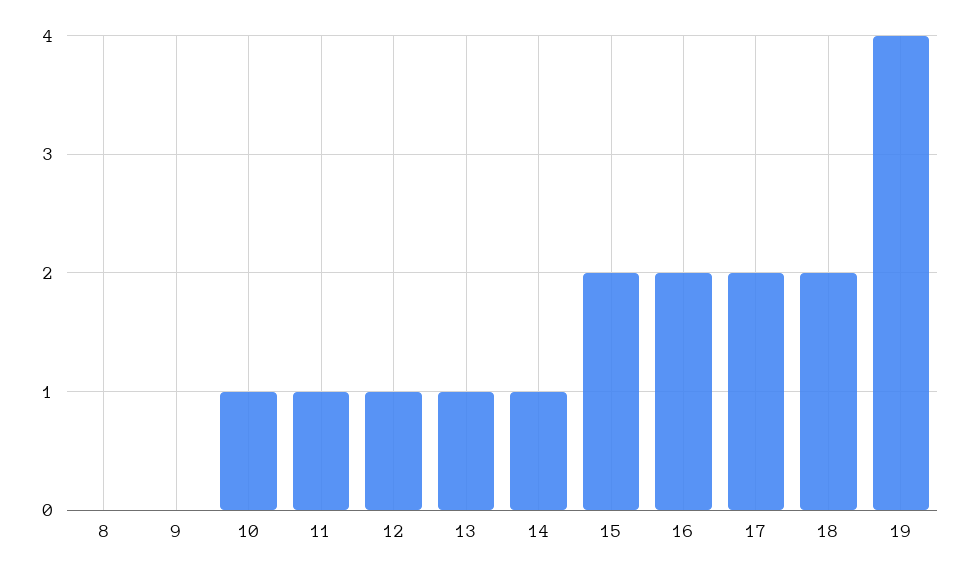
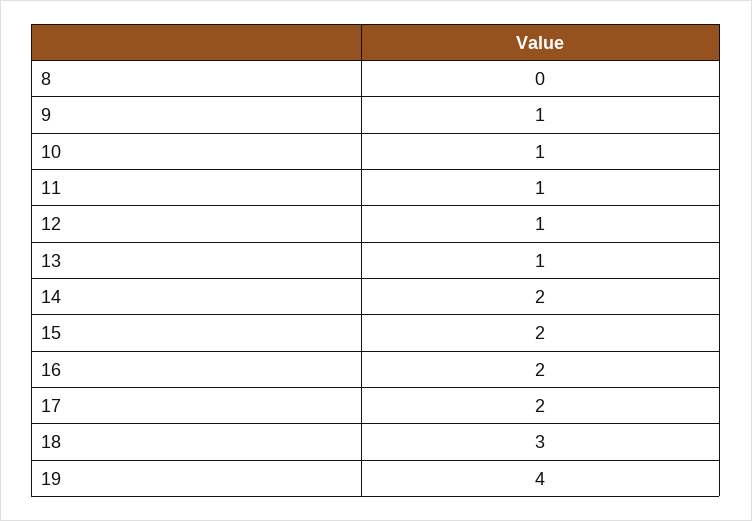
9: 0 -> 1
14: 1 -> 2
18: 2 -> 3

